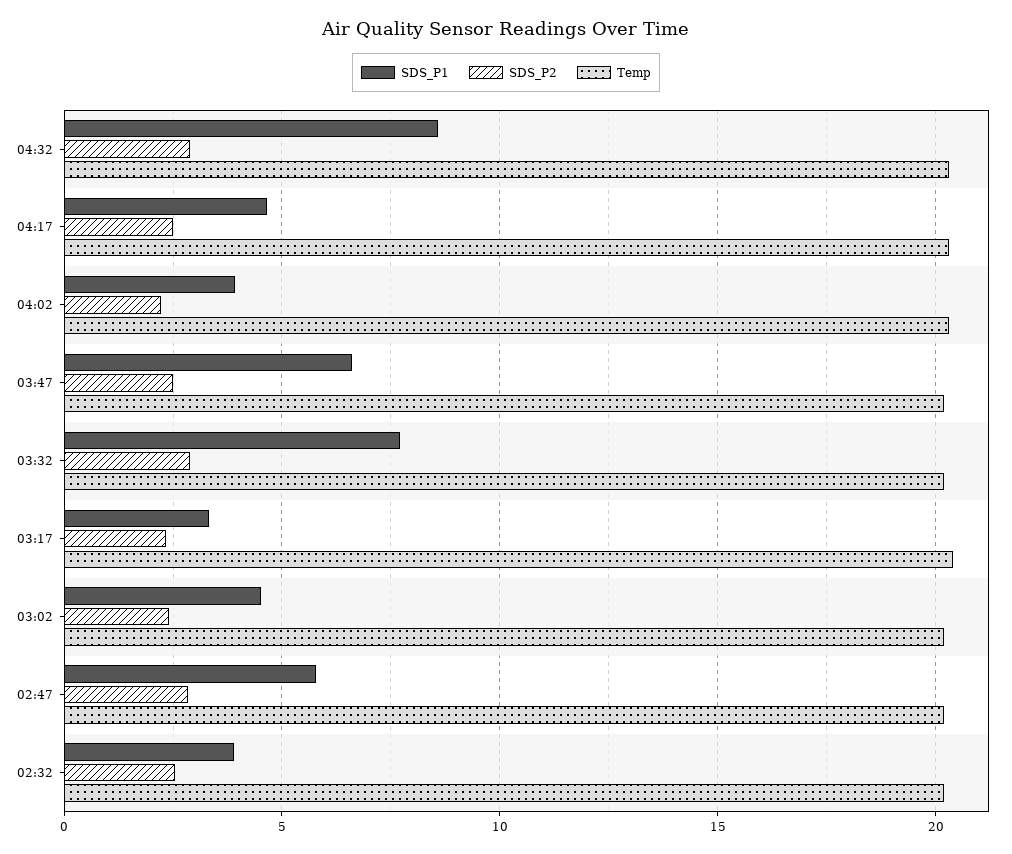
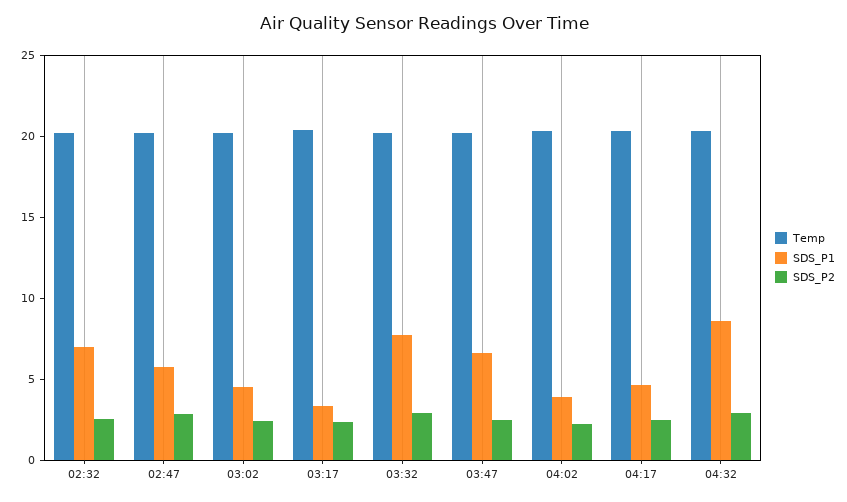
SDS_P1, 02:32: 4 -> 7

